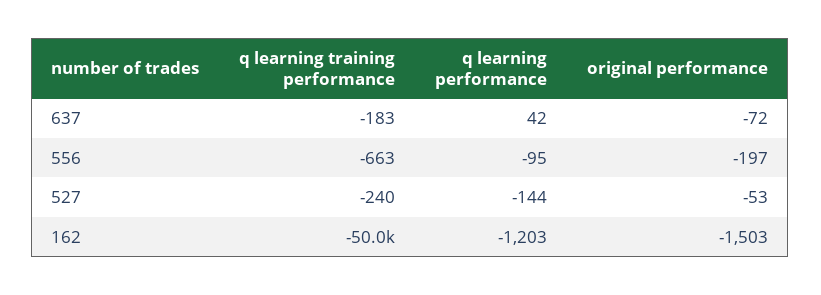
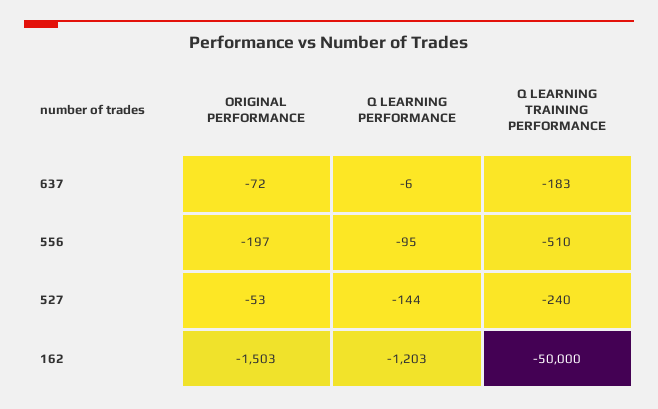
q learning performance, 637: 42 -> -6
q learning training performance, 556: -663 -> -510

